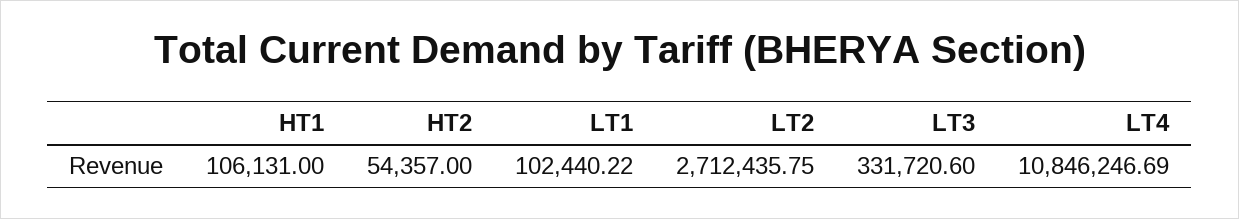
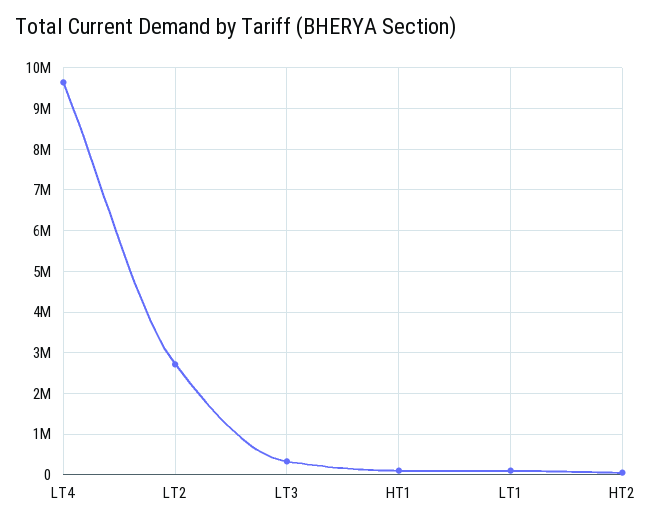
LT4: 10846246.69 -> 9600000

